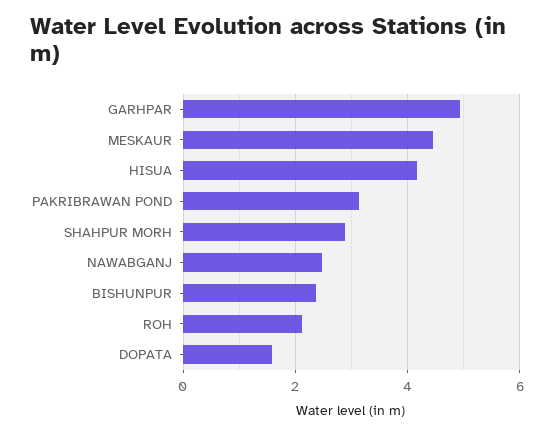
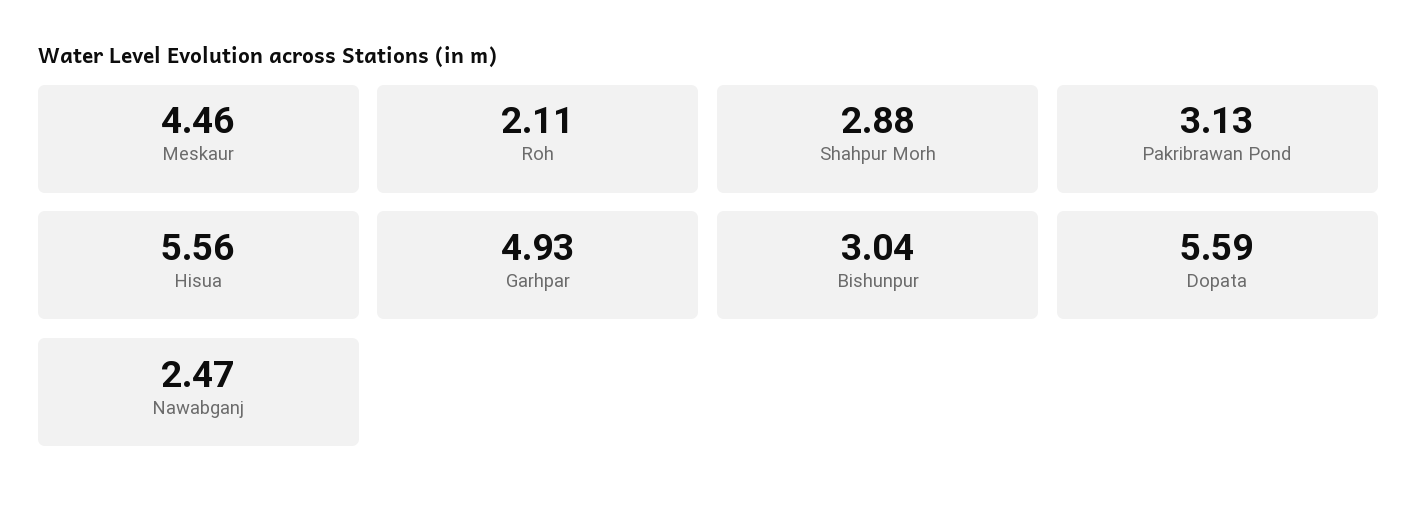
HISUA: 4.2 -> 5.56
BISHUNPUR: 2.4 -> 3.04
DOPATA: 1.6 -> 5.59

